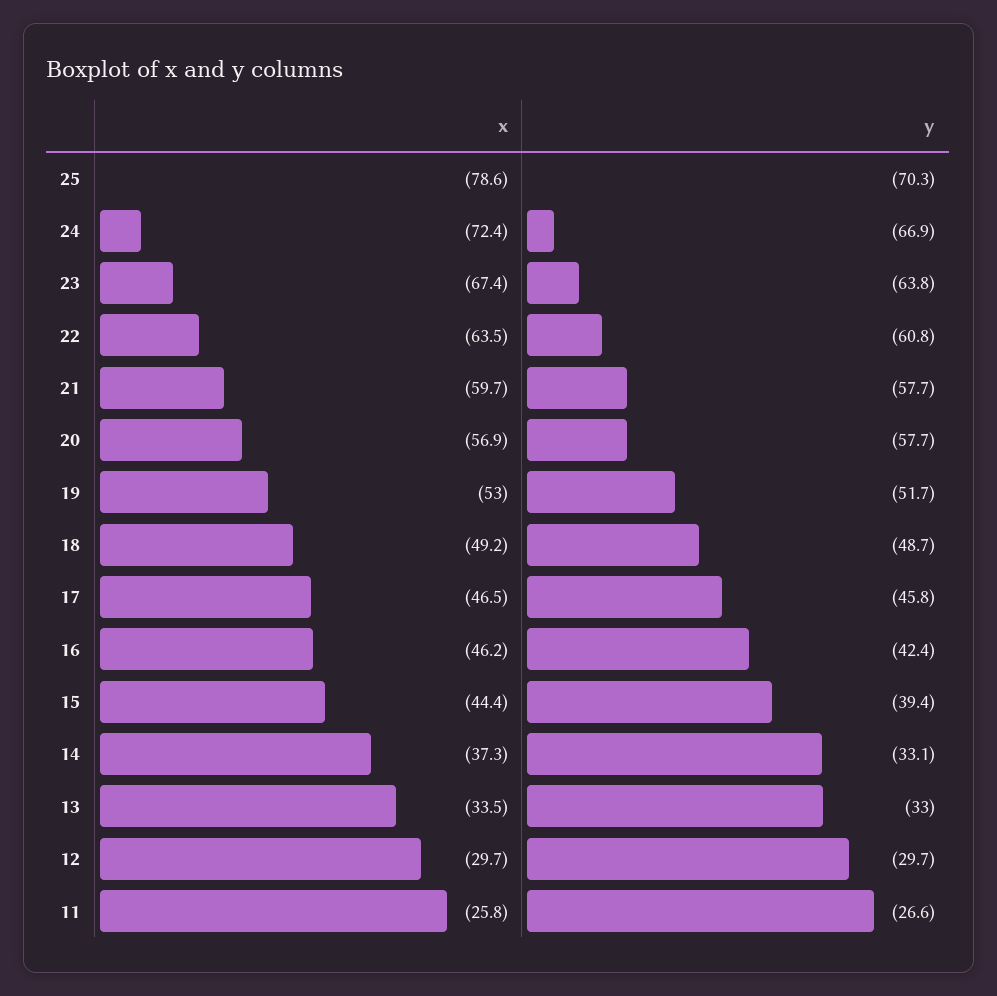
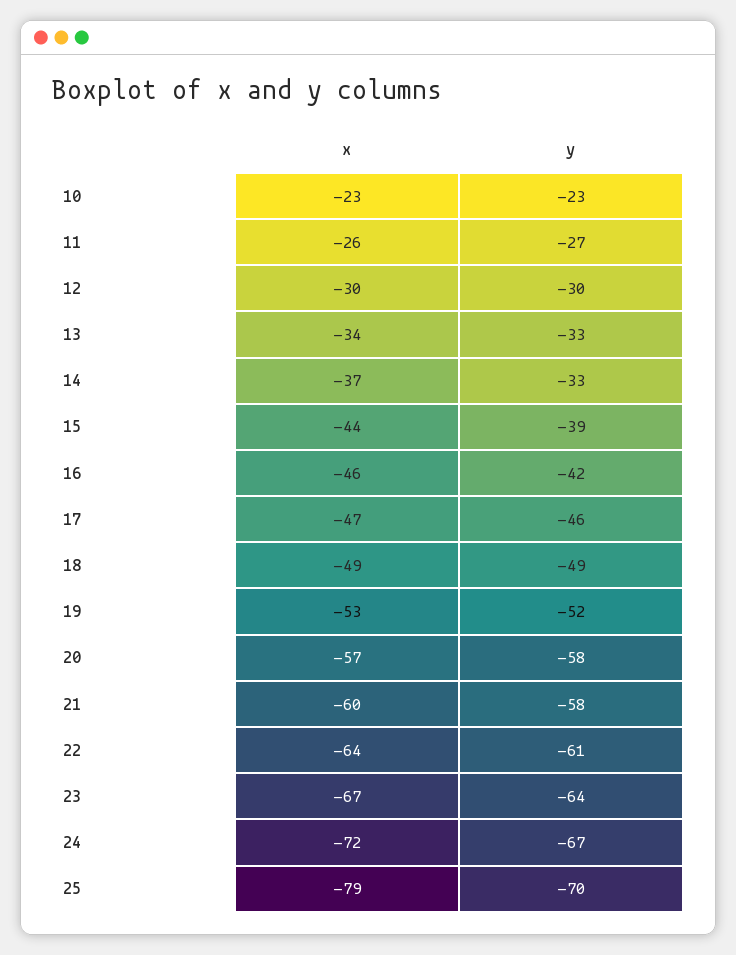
x, 10: none -> -23
y, 10: none -> -23

